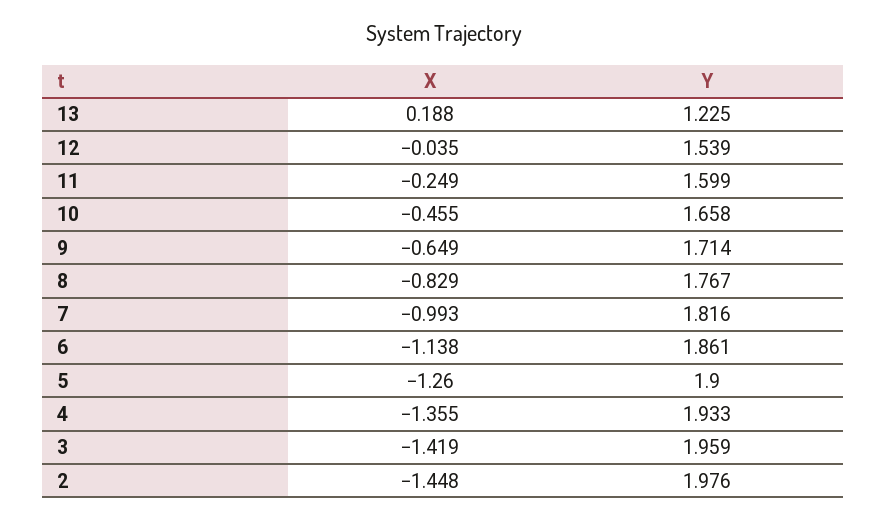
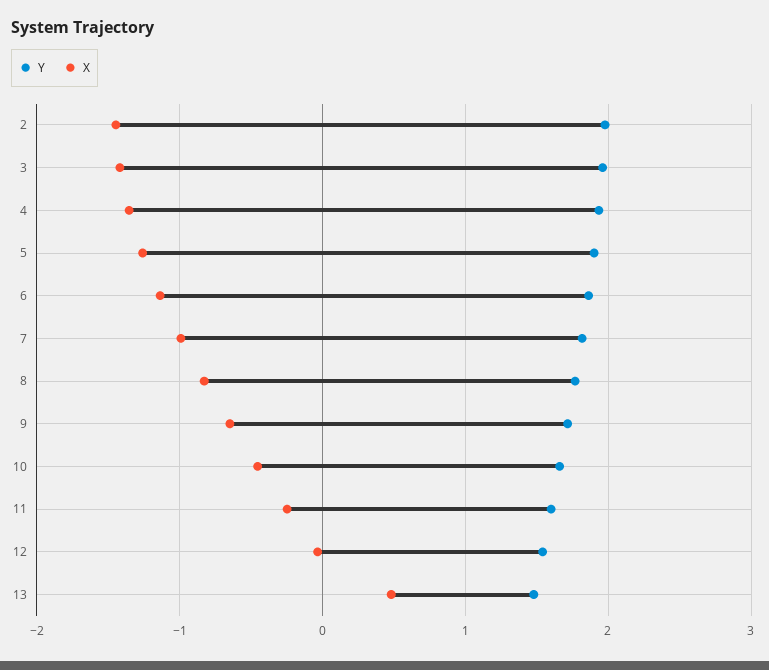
X, 13: 0.188 -> 0.5
Y, 13: 1.225 -> 1.5

